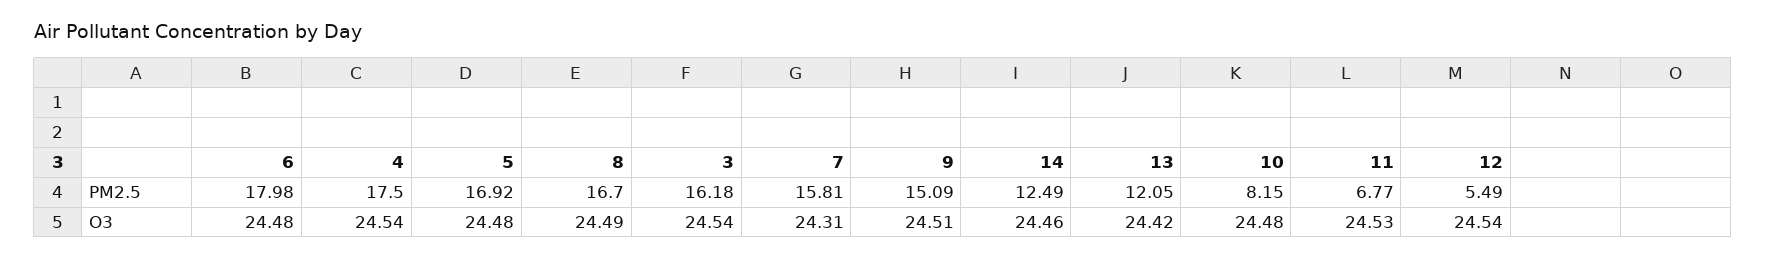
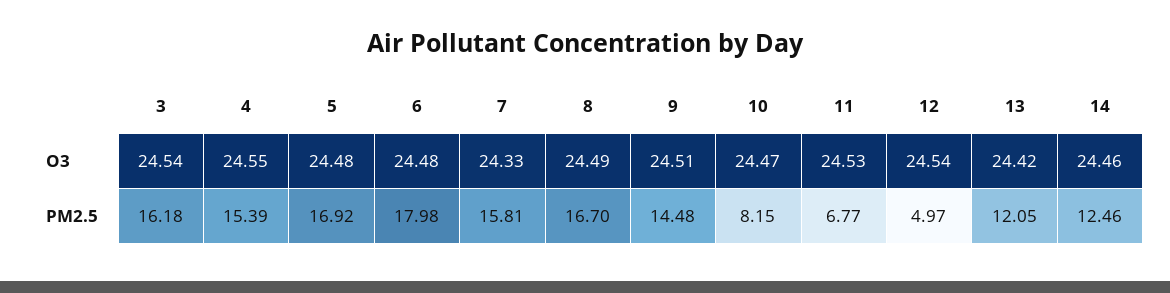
4, PM2.5: 17.5 -> 15.39
9, PM2.5: 15.09 -> 14.48
14, PM2.5: 12.49 -> 12.46
12, PM2.5: 5.49 -> 4.97
4, O3: 24.54 -> 24.55
7, O3: 24.31 -> 24.33
10, O3: 24.48 -> 24.47

